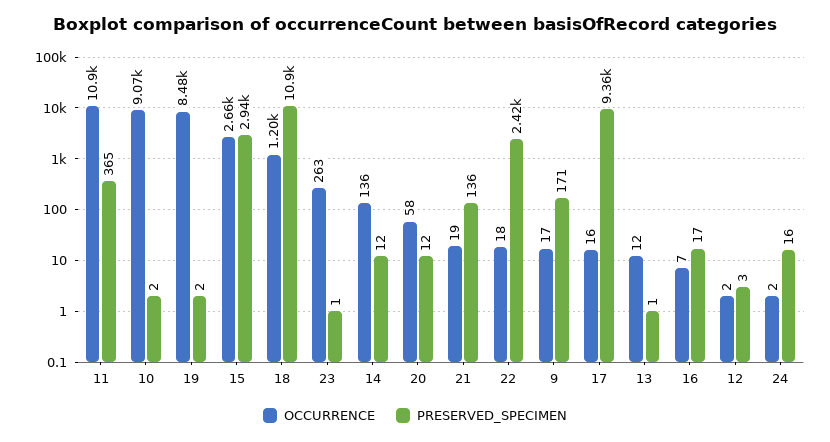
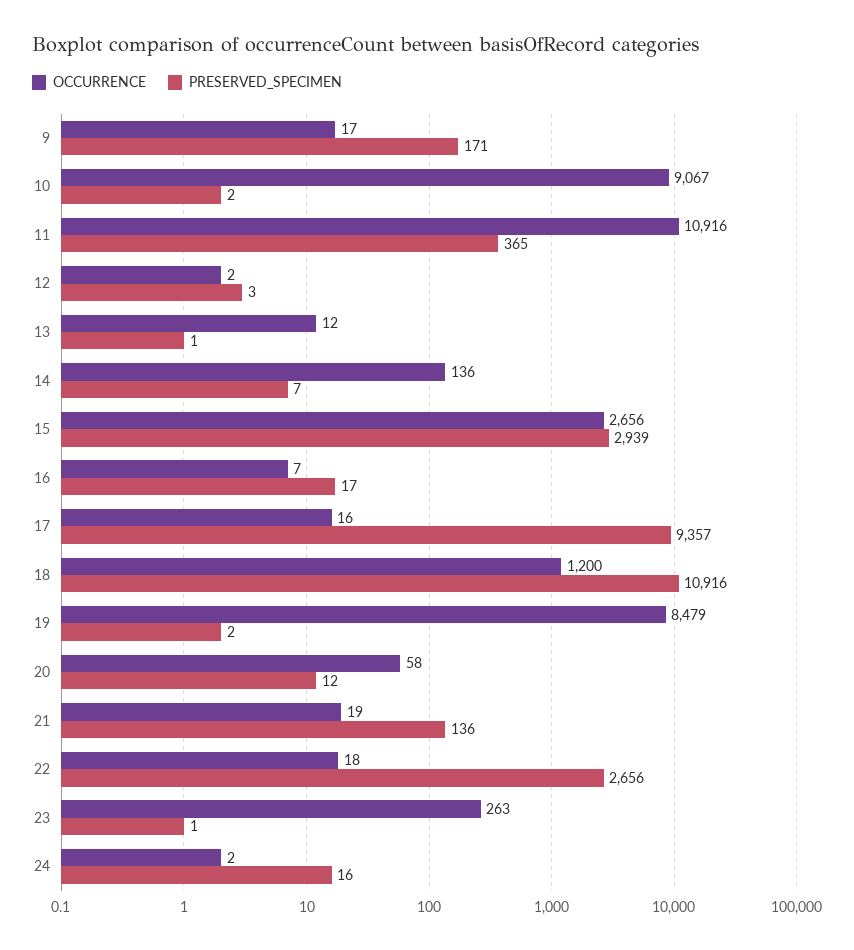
PRESERVED_SPECIMEN, 14: 12 -> 7
PRESERVED_SPECIMEN, 22: 2420 -> 2656

